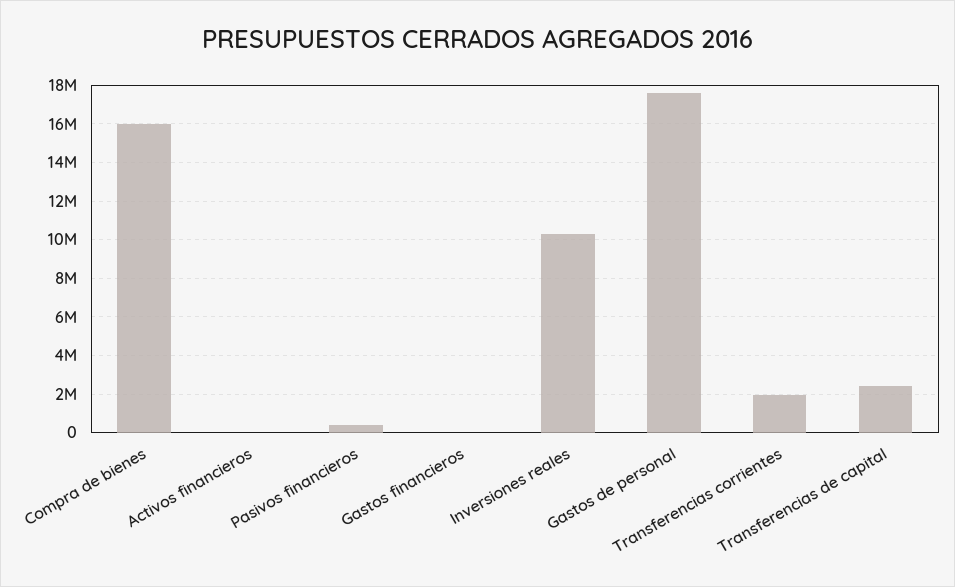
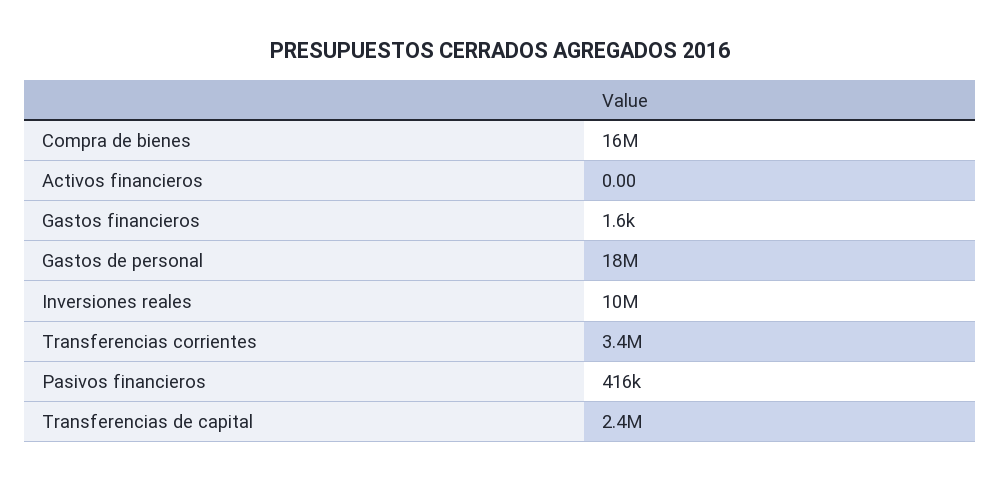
Transferencias corrientes: 2000000 -> 3400000

